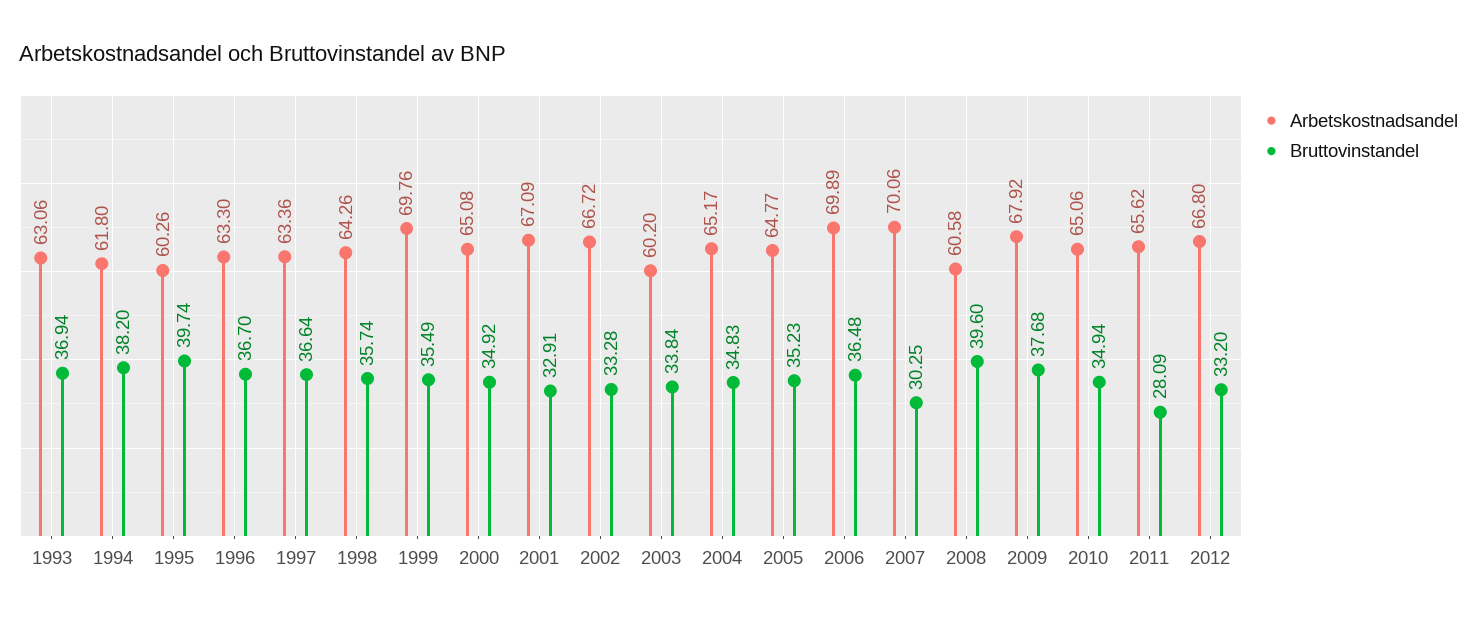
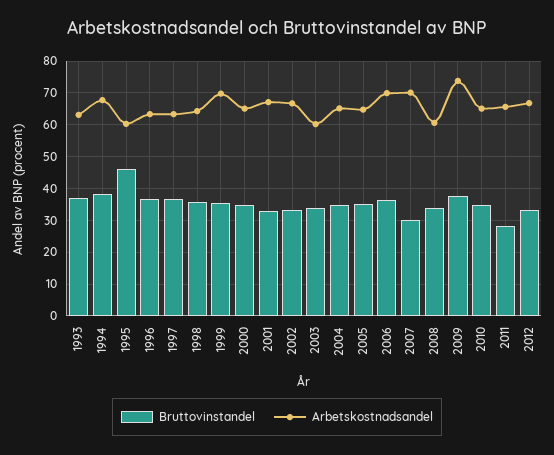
Arbetskostnadsandel, 1994: 61.8 -> 68
Bruttovinstandel, 1995: 39.74 -> 46
Bruttovinstandel, 2008: 39.6 -> 34
Arbetskostnadsandel, 2009: 67.92 -> 74

